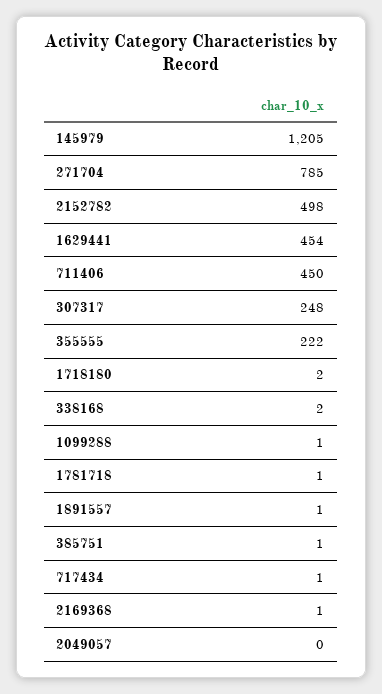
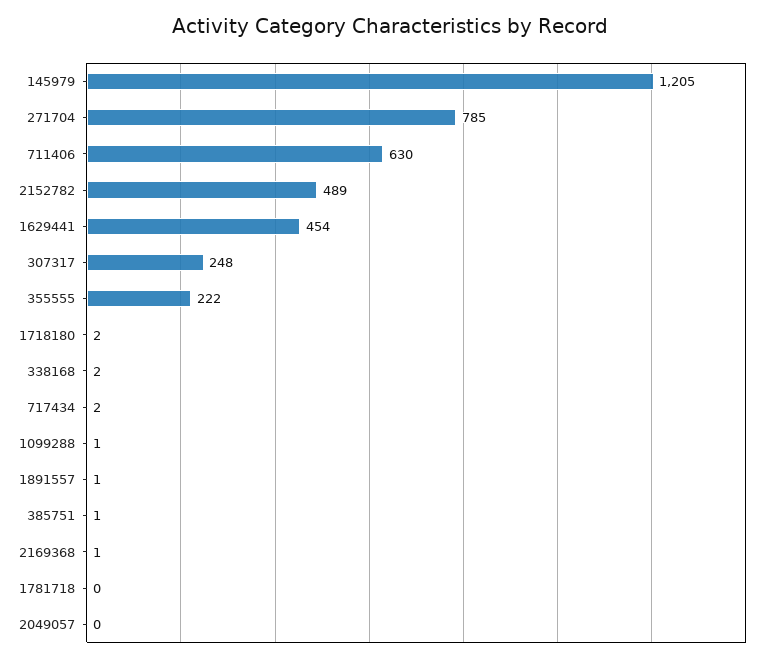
2152782: 498 -> 489
711406: 450 -> 630
1781718: 1 -> 0
717434: 1 -> 2

